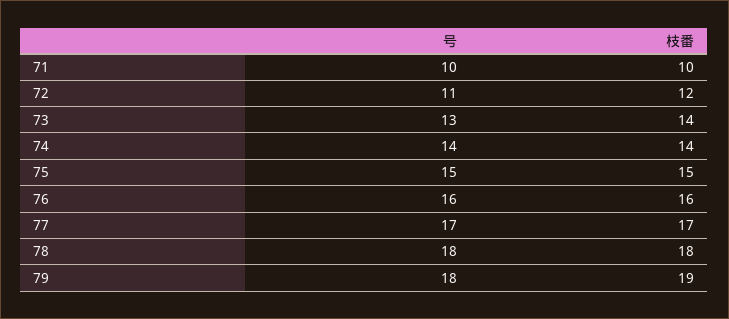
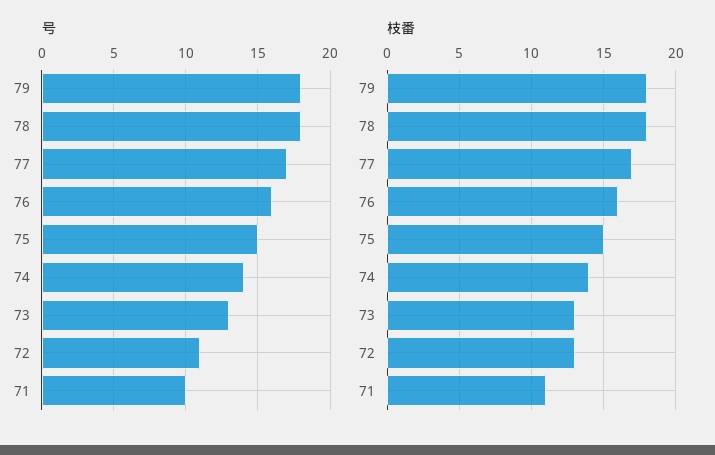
枝番, 71: 10 -> 11
枝番, 72: 12 -> 13
枝番, 73: 14 -> 13
枝番, 79: 19 -> 18

